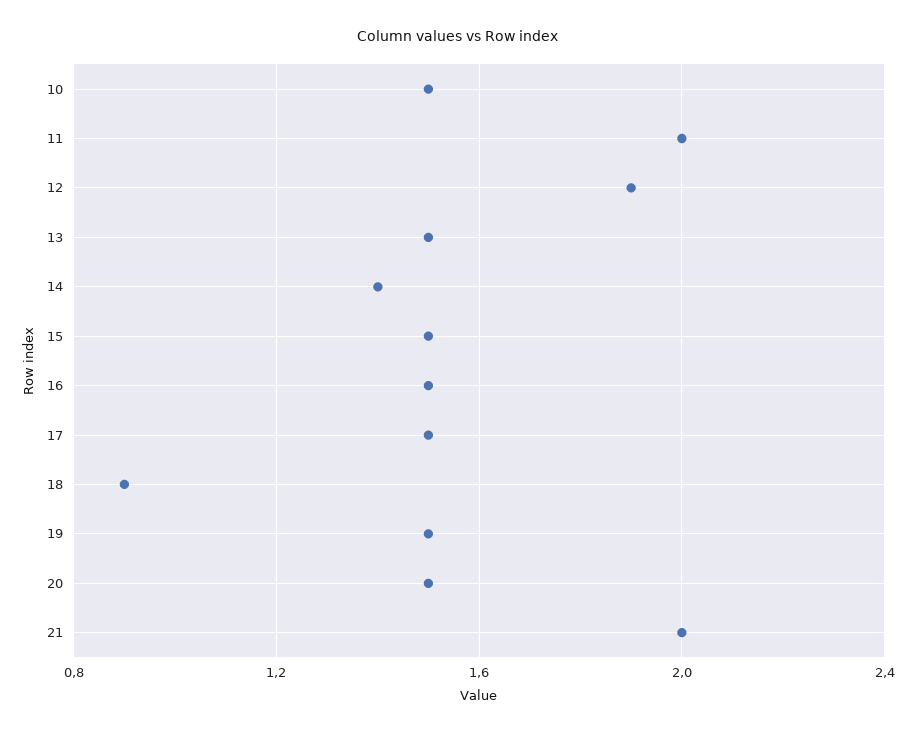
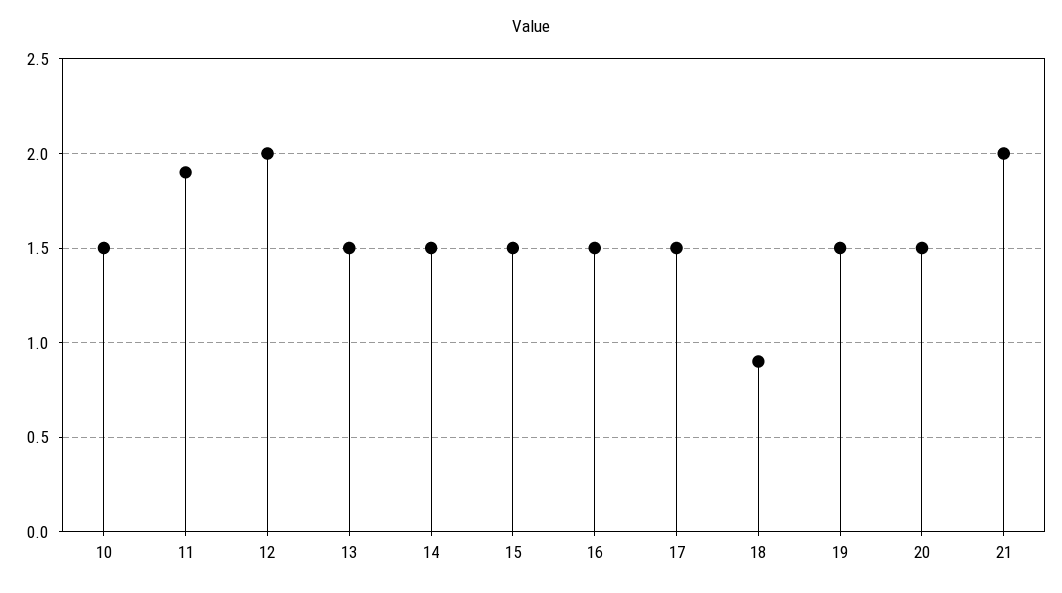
11: 2 -> 1.9
12: 1.9 -> 2
14: 1.4 -> 1.5

